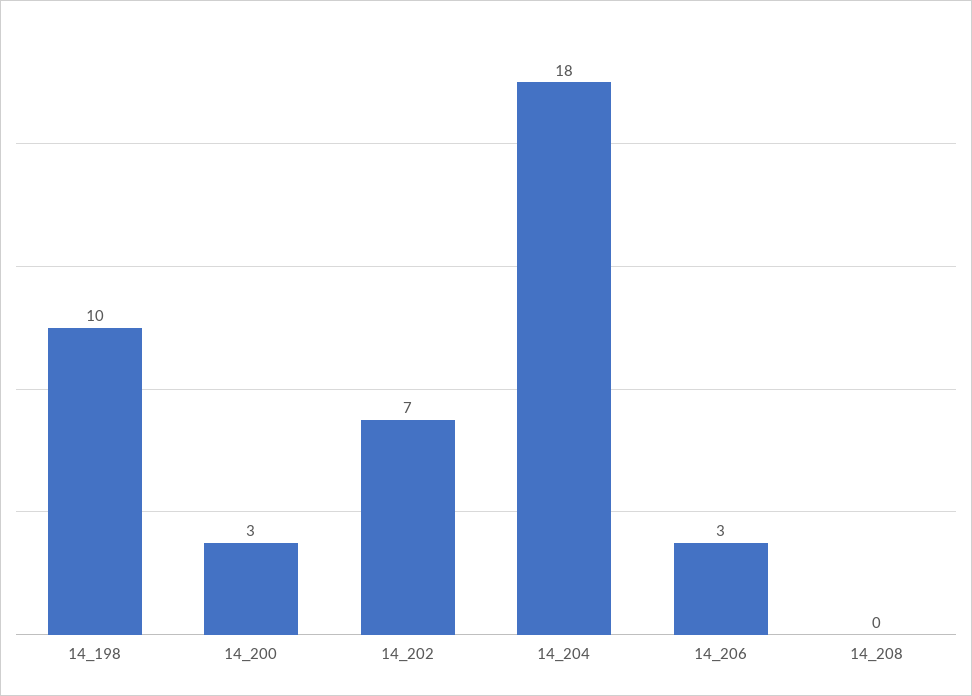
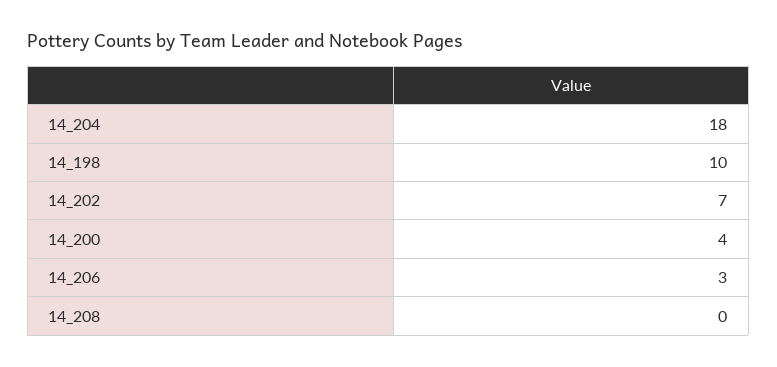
14_200: 3 -> 4

